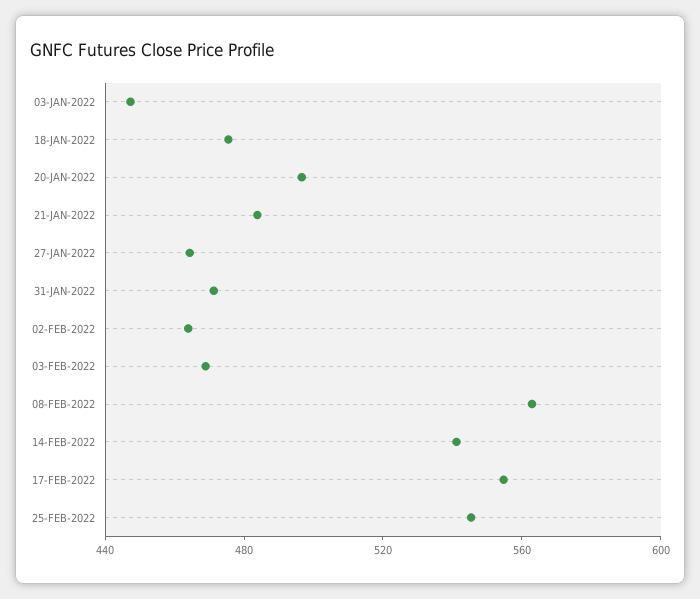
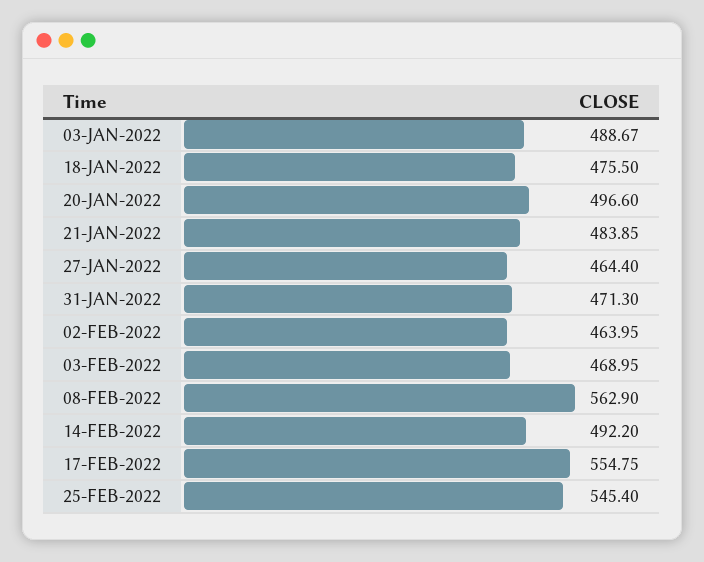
03-JAN-2022: 450 -> 488.67
14-FEB-2022: 540 -> 492.2

